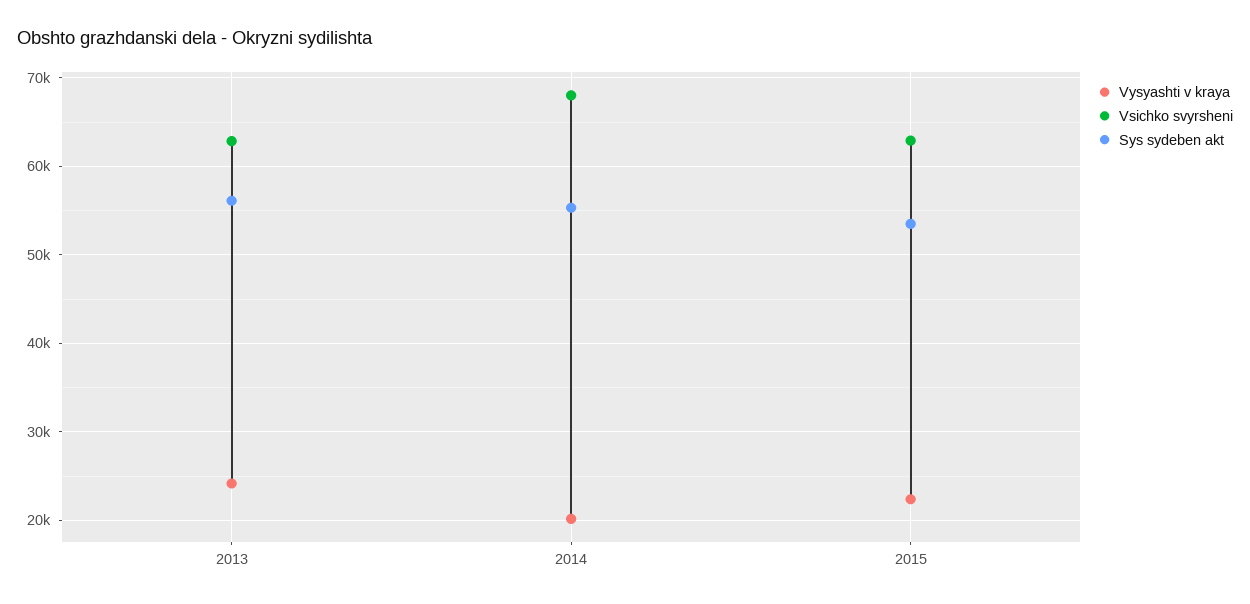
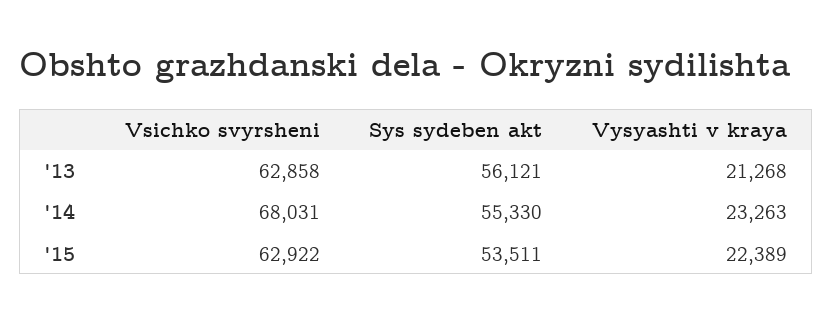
Vysyashti v kraya, 2013: 24000 -> 21268
Vysyashti v kraya, 2014: 20000 -> 23263

